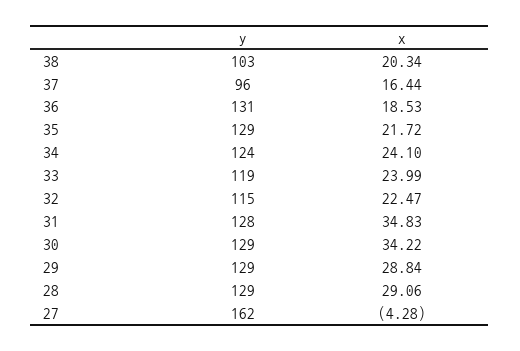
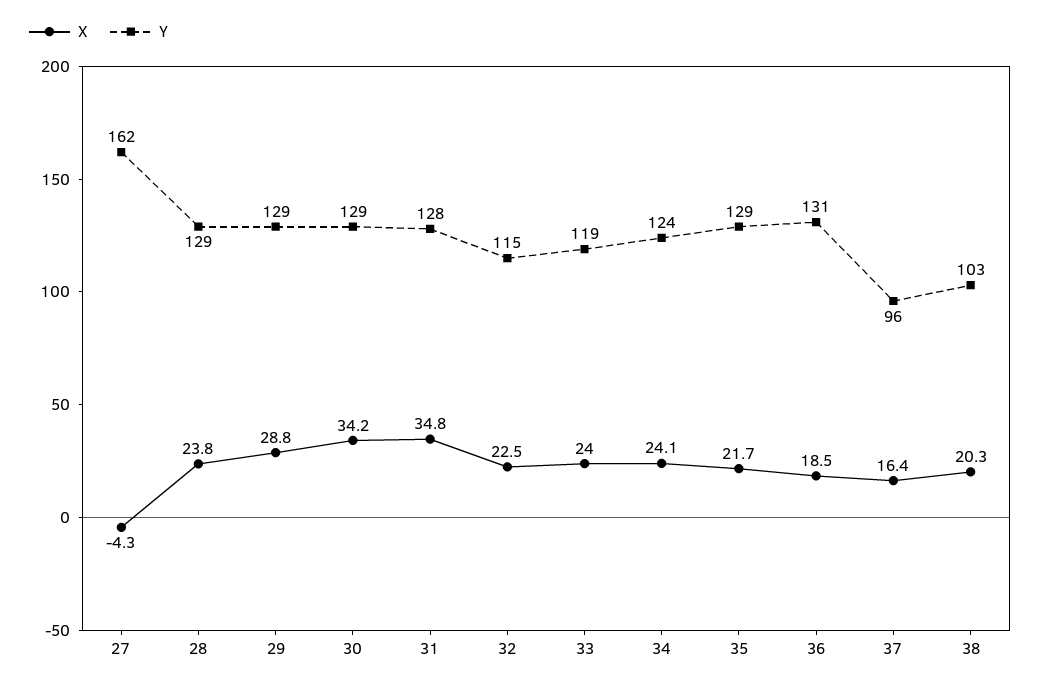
x, 28: 29.06 -> 23.8

